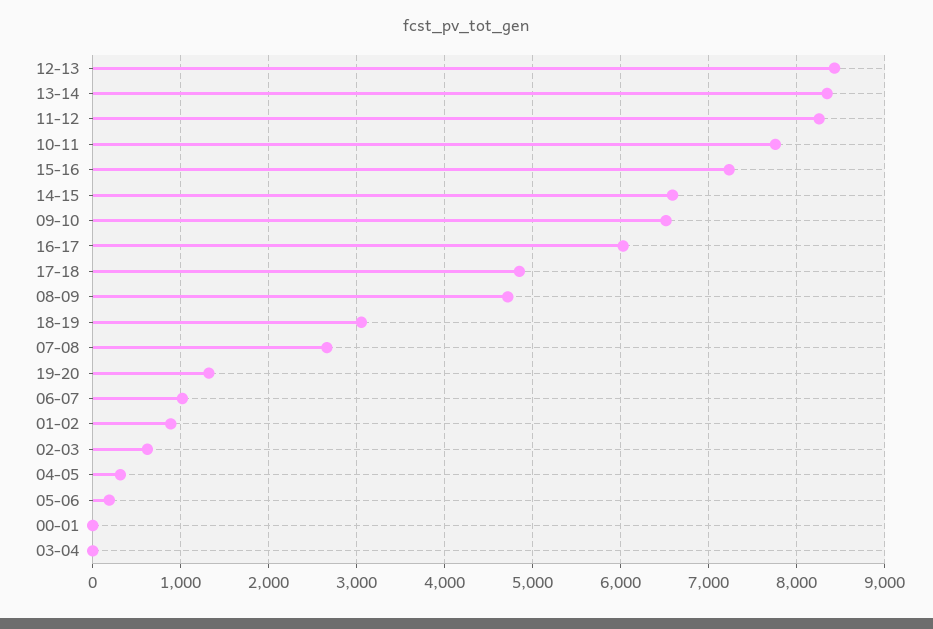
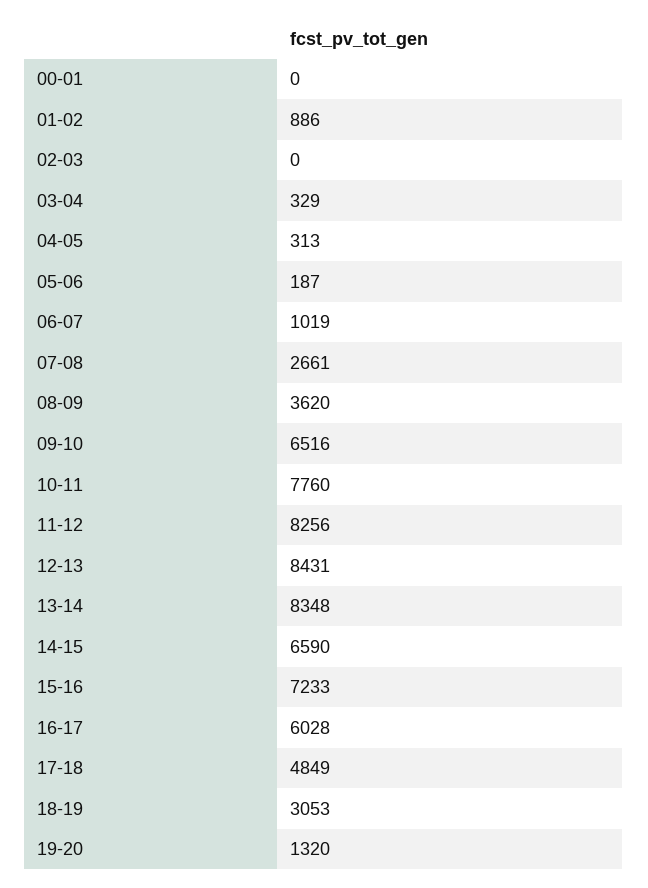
08-09: 4700 -> 3620
02-03: 600 -> 0
03-04: 0 -> 329

